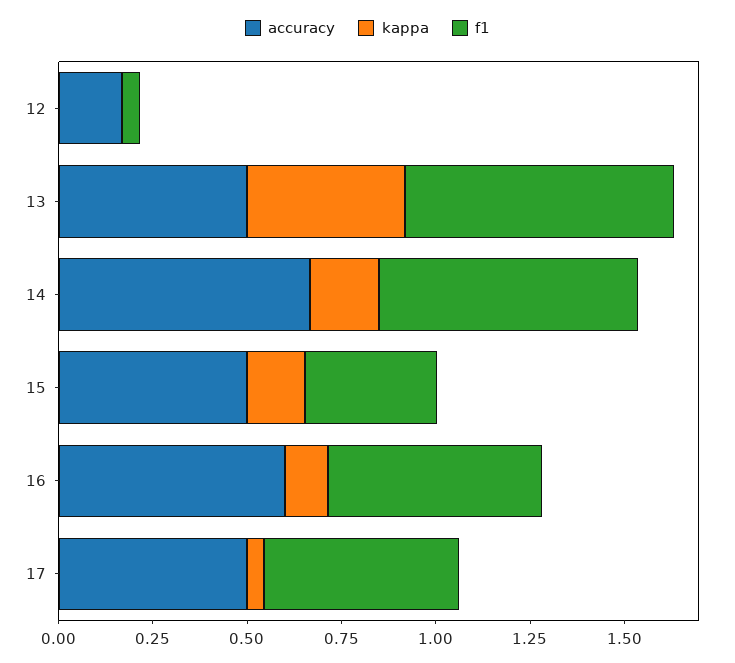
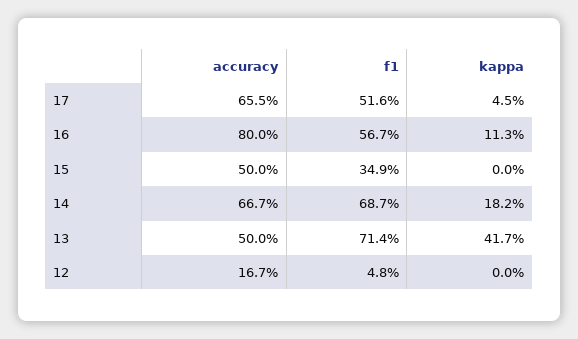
kappa, 15: 0.15 -> 0
accuracy, 16: 0.6 -> 0.8
accuracy, 17: 0.5 -> 0.655

